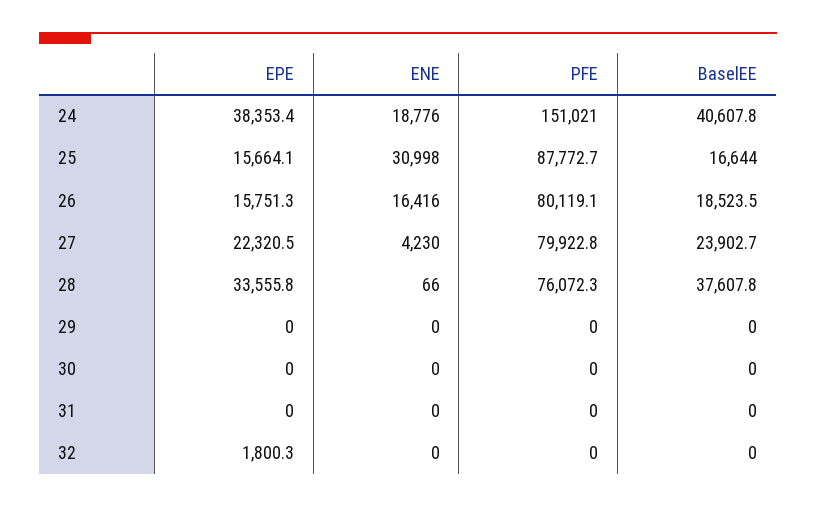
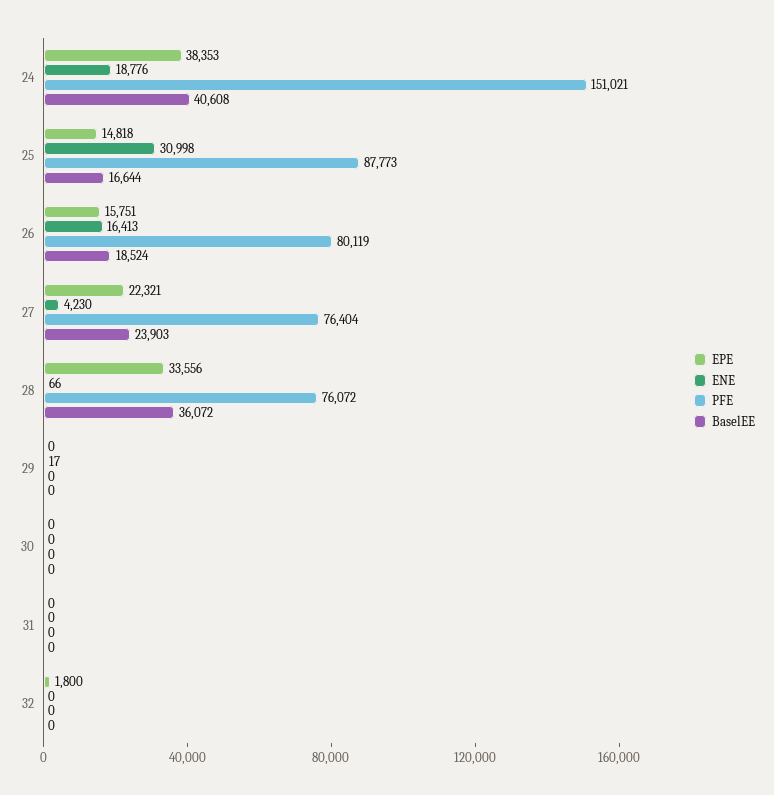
EPE, 25: 15664.1 -> 14818
ENE, 26: 16416 -> 16413
PFE, 27: 79922.8 -> 76404
BaselEE, 28: 37607.8 -> 36072
ENE, 29: 0 -> 17

